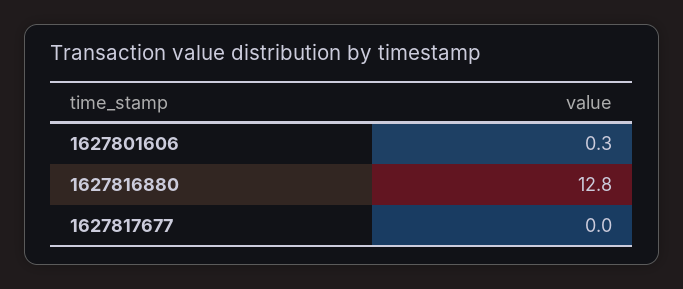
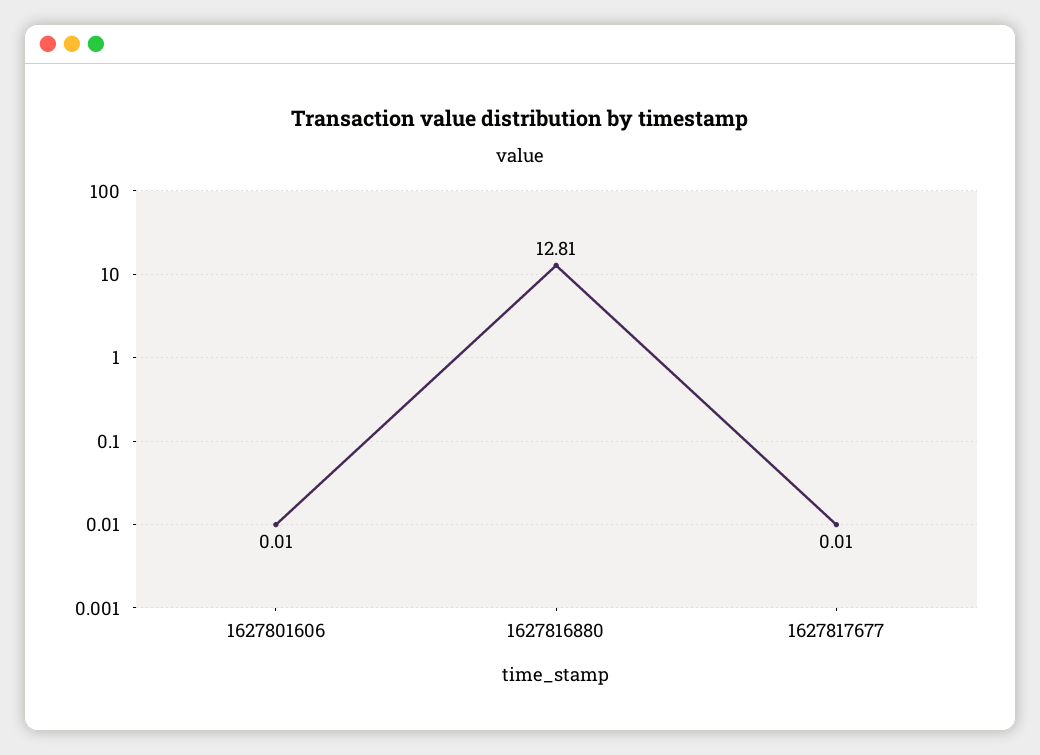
1627801606: 0.3 -> 0.01

